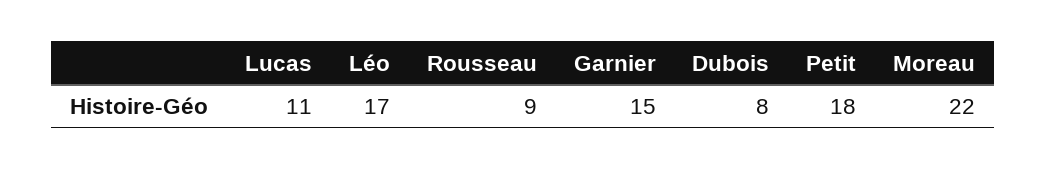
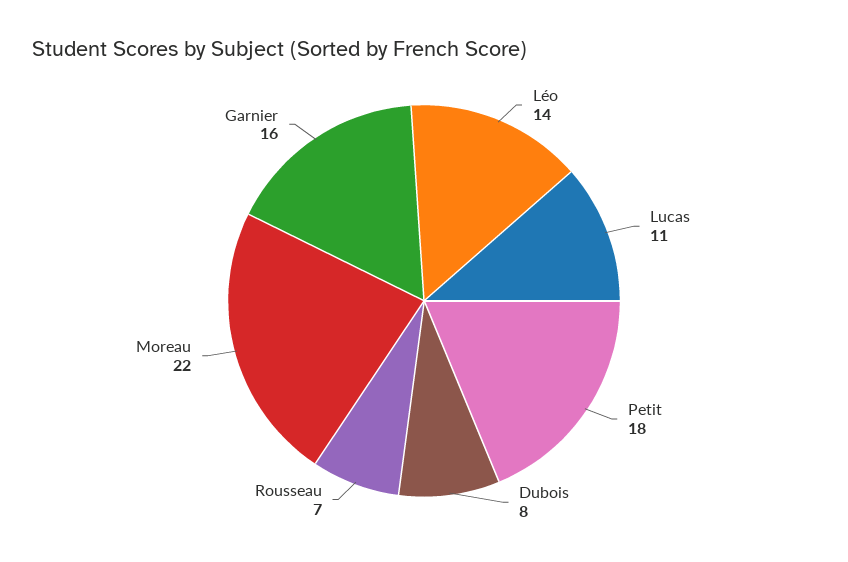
Léo: 17 -> 14
Rousseau: 9 -> 7
Garnier: 15 -> 16

